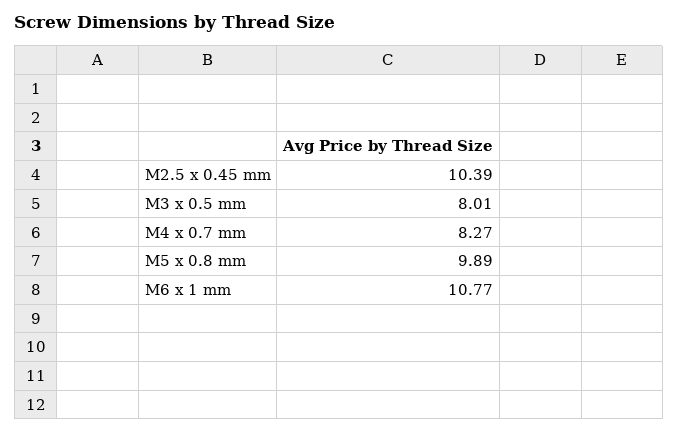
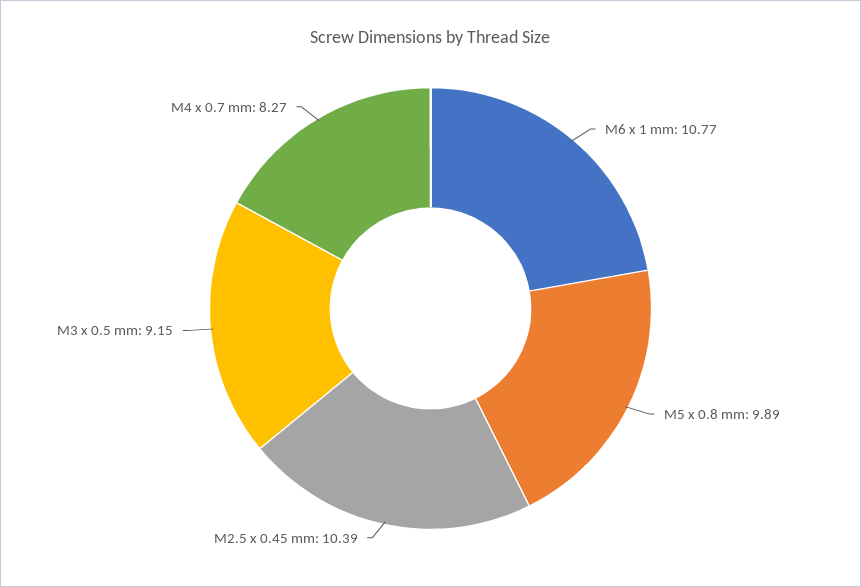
M3 x 0.5 mm: 8.01 -> 9.15

